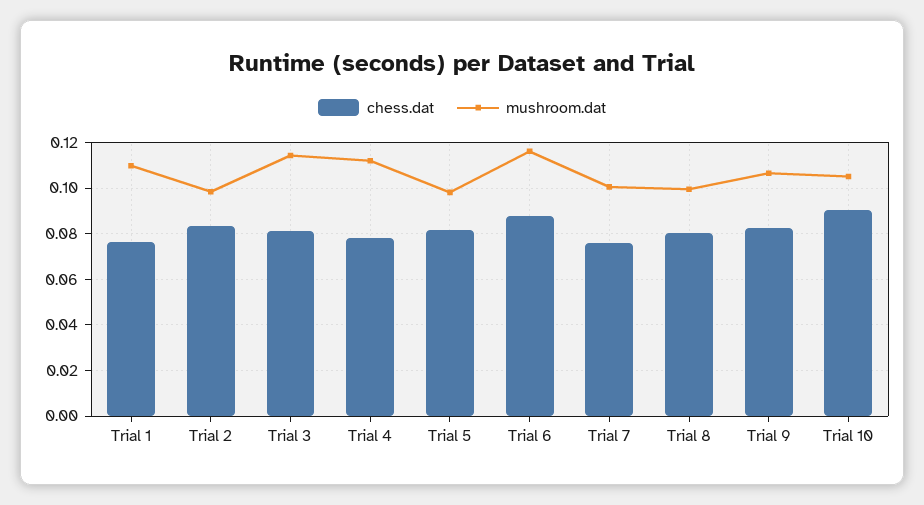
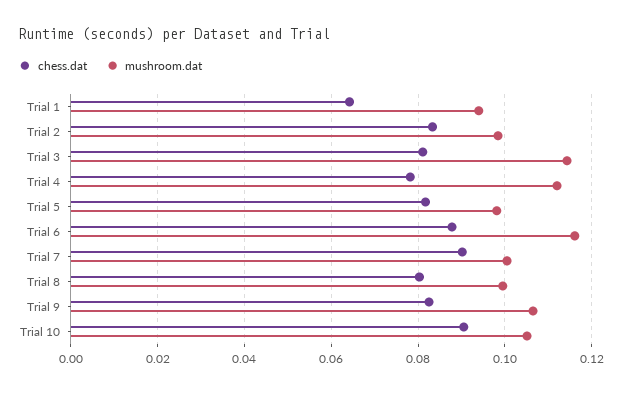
chess.dat, Trial 1: 0.075 -> 0.064
mushroom.dat, Trial 1: 0.11 -> 0.094
chess.dat, Trial 7: 0.075 -> 0.09

